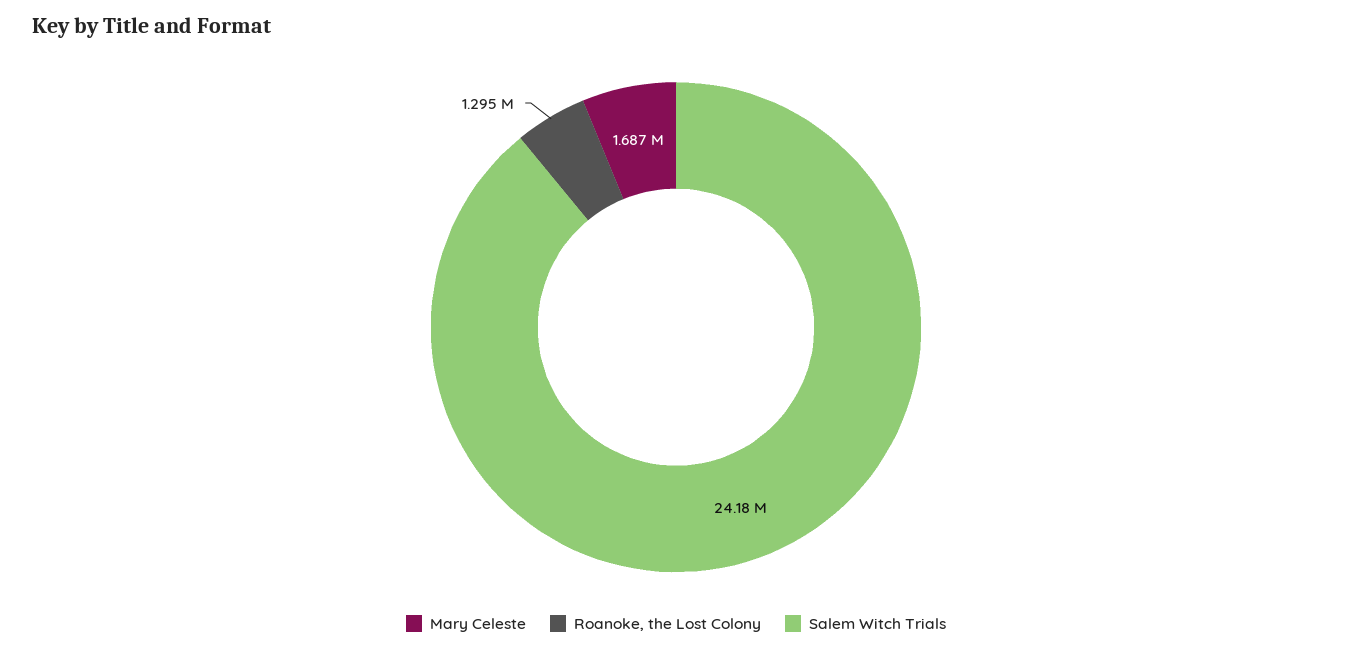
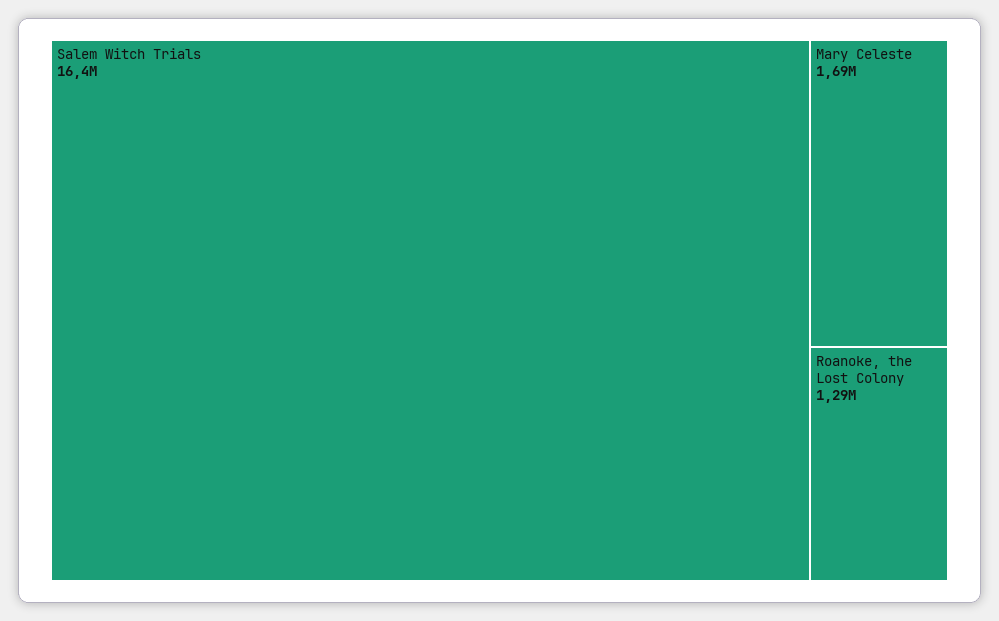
Salem Witch Trials: 24180000 -> 16400000

